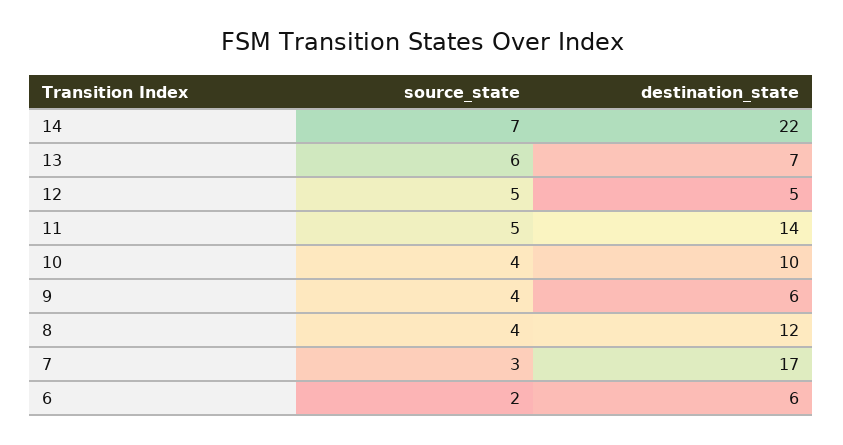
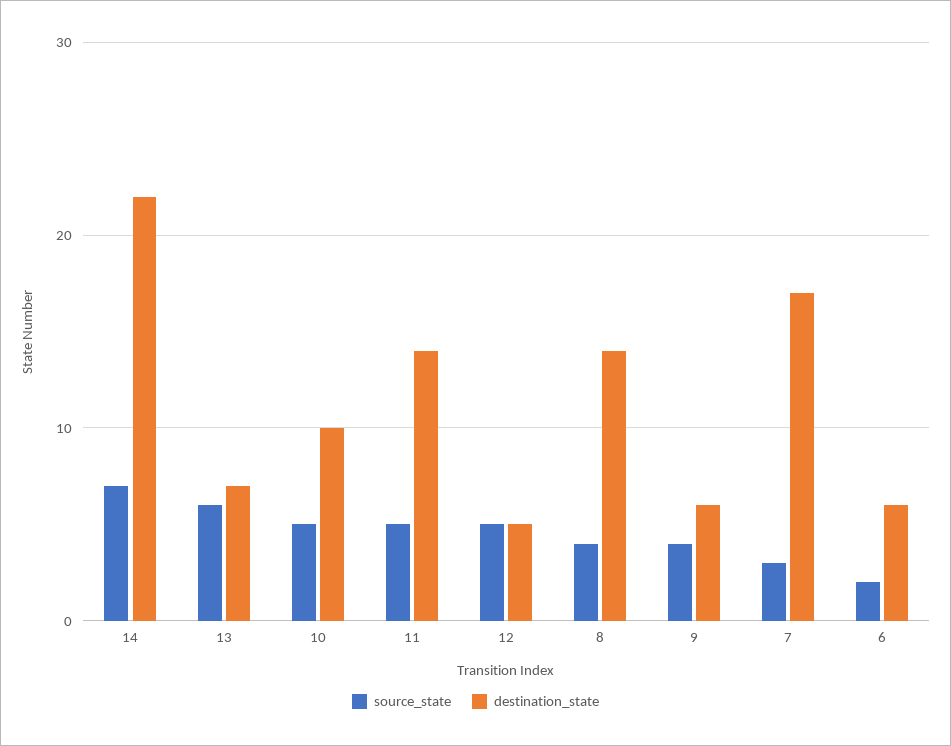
source_state, 10: 4 -> 5
destination_state, 8: 12 -> 14

